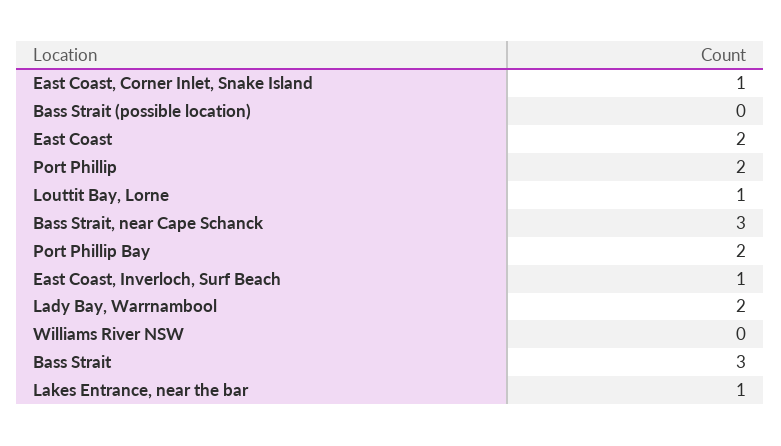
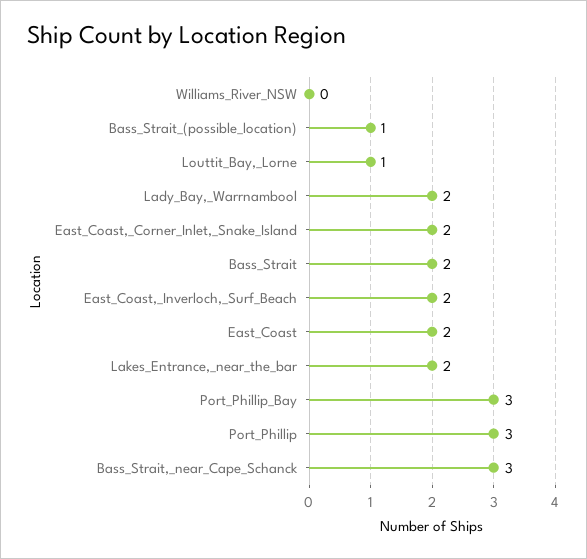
East Coast, Corner Inlet, Snake Island: 1 -> 2
Bass Strait (possible location): 0 -> 1
Port Phillip: 2 -> 3
Port Phillip Bay: 2 -> 3
East Coast, Inverloch, Surf Beach: 1 -> 2
Bass Strait: 3 -> 2
Lakes Entrance, near the bar: 1 -> 2

